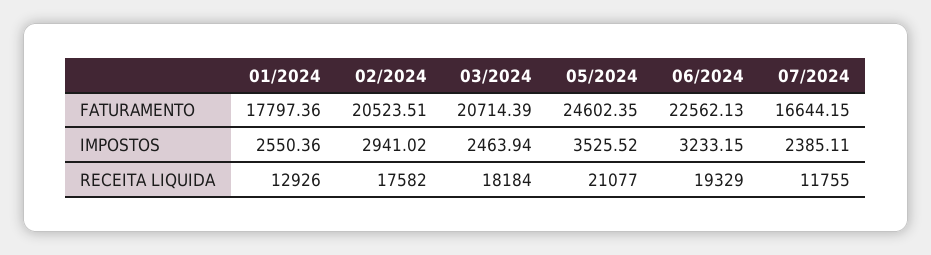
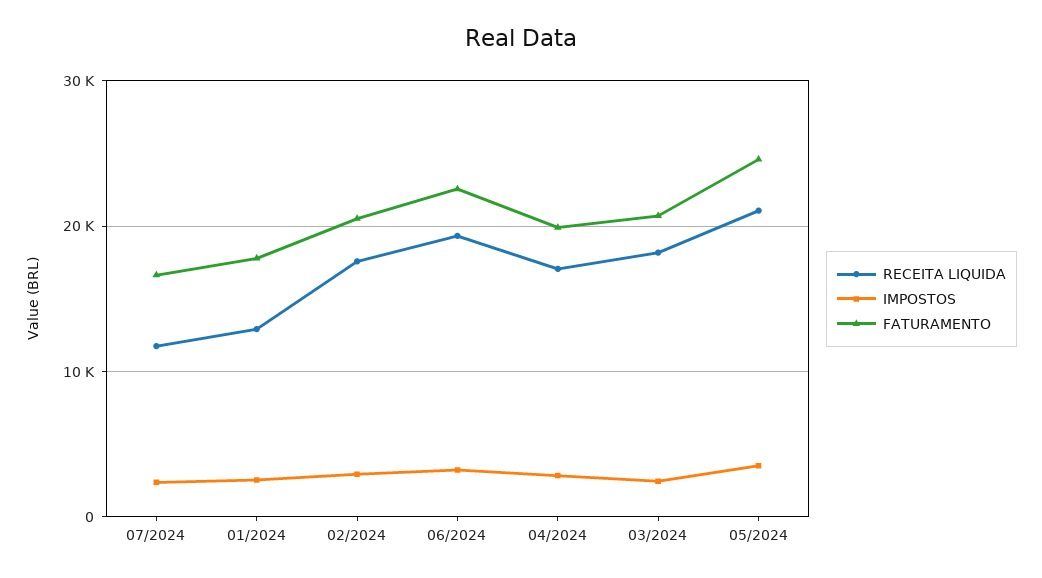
RECEITA LIQUIDA, 04/2024: none -> 17000
IMPOSTOS, 04/2024: none -> 3000
FATURAMENTO, 04/2024: none -> 20000

